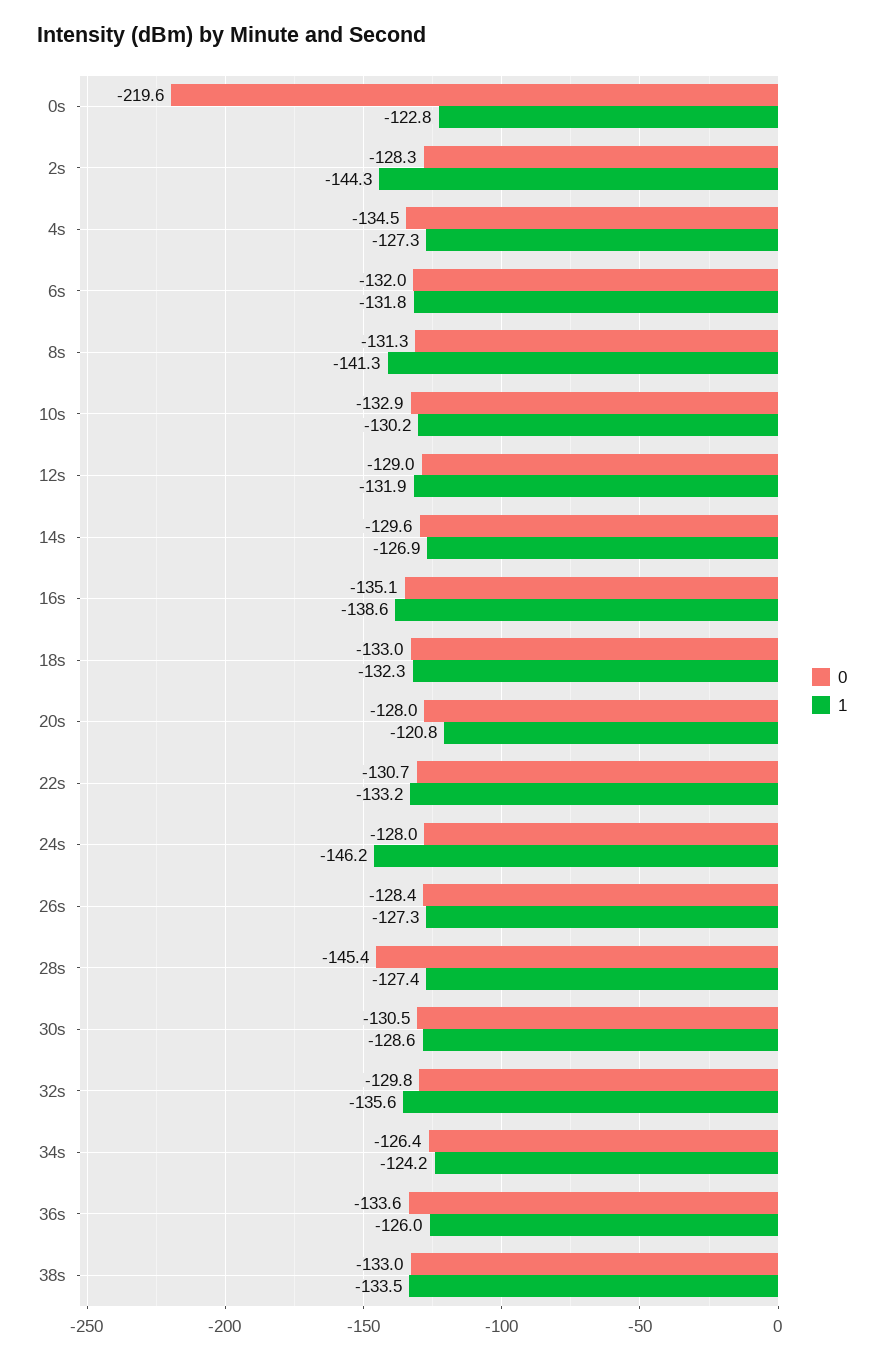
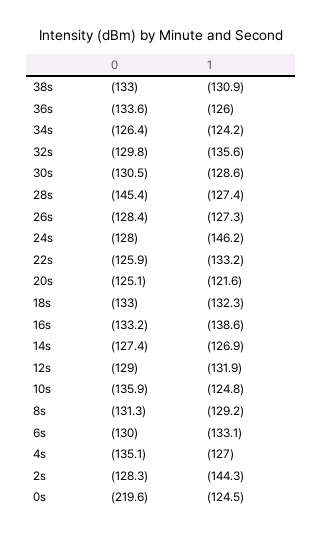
1, 0s: -122.8 -> -124.5
0, 4s: -134.5 -> -135.1
1, 4s: -127.3 -> -127
0, 6s: -132 -> -130
1, 6s: -131.8 -> -133.1
1, 8s: -141.3 -> -129.2
0, 10s: -132.9 -> -135.9
1, 10s: -130.2 -> -124.8
0, 14s: -129.6 -> -127.4
0, 16s: -135.1 -> -133.2
0, 20s: -128 -> -125.1
1, 20s: -120.8 -> -121.6
0, 22s: -130.7 -> -125.9
1, 38s: -133.5 -> -130.9

